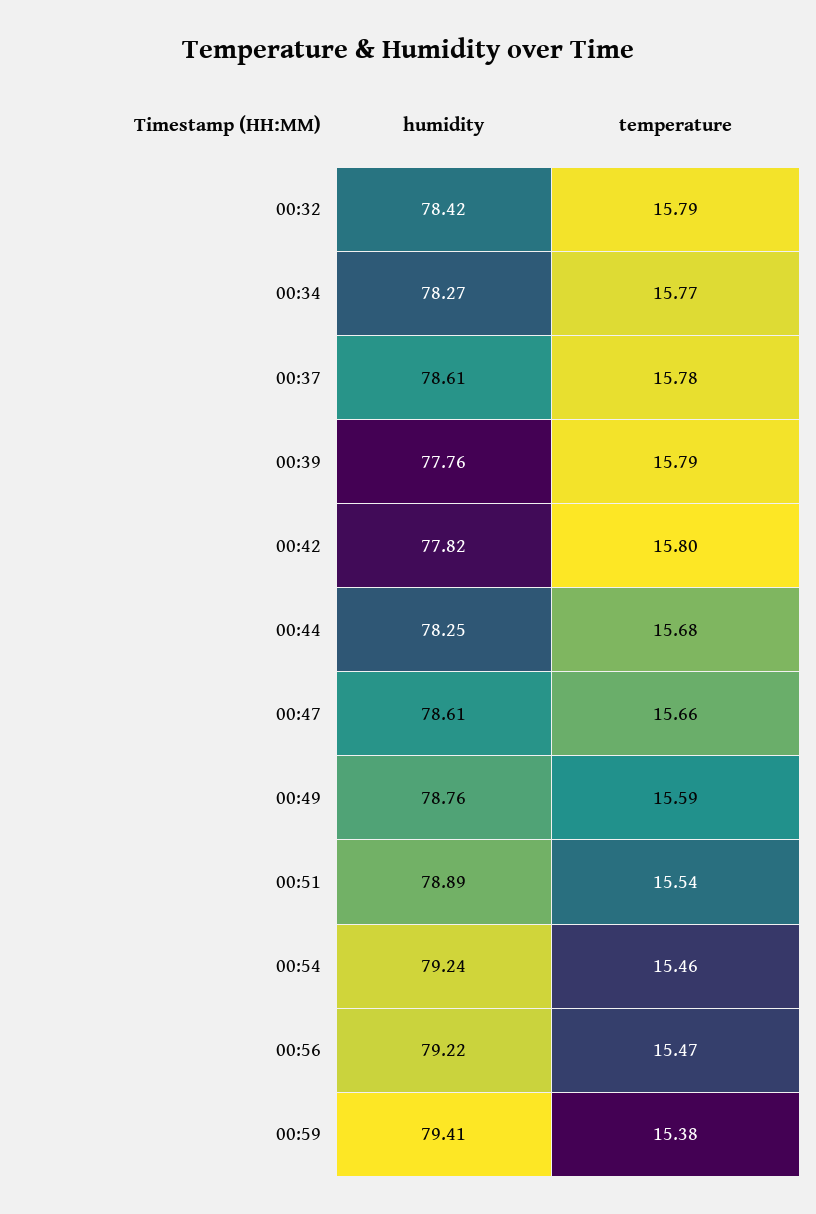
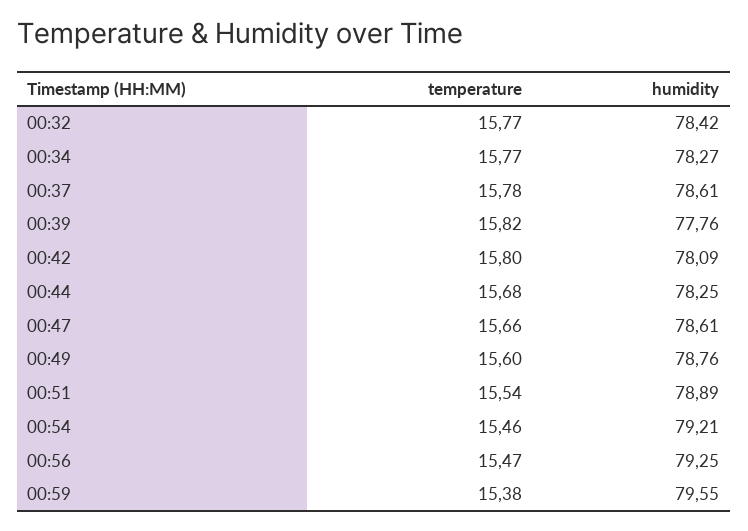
temperature, 00:32: 15.79 -> 15.77
temperature, 00:39: 15.79 -> 15.82
humidity, 00:42: 77.82 -> 78.09
temperature, 00:49: 15.59 -> 15.6
humidity, 00:54: 79.24 -> 79.21
humidity, 00:56: 79.22 -> 79.25
humidity, 00:59: 79.41 -> 79.55

